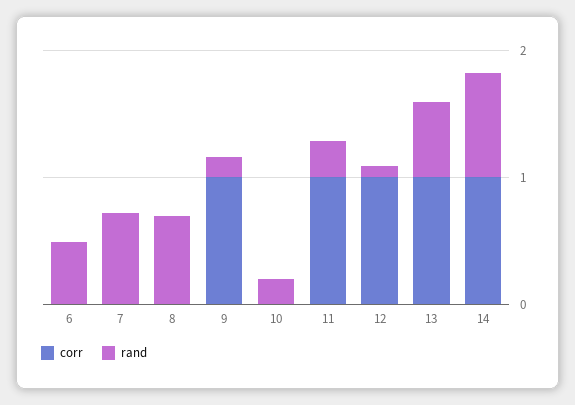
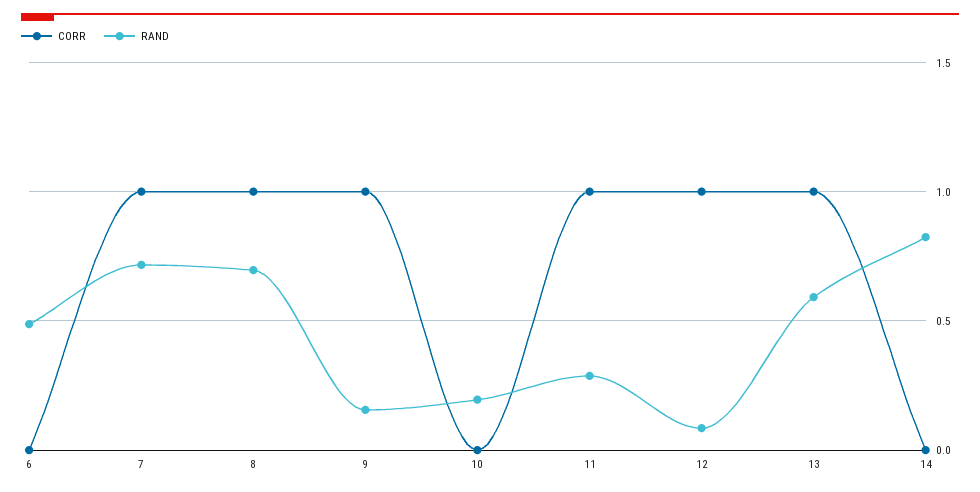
corr, 7: 0 -> 1
corr, 8: 0 -> 1
corr, 14: 1 -> 0

